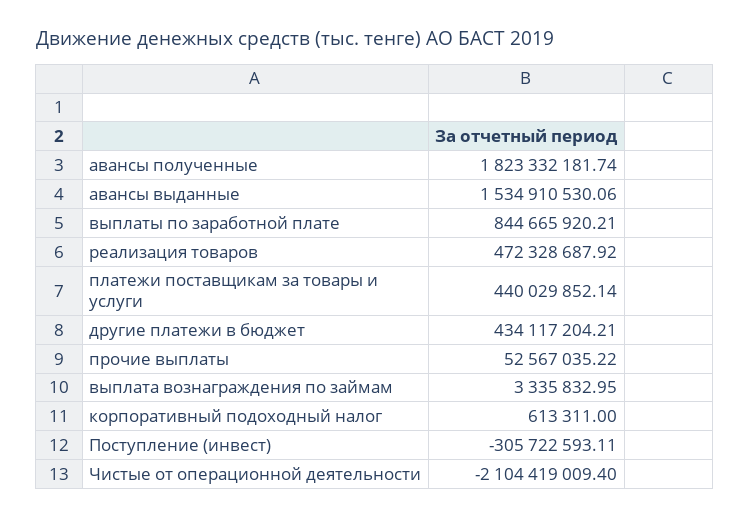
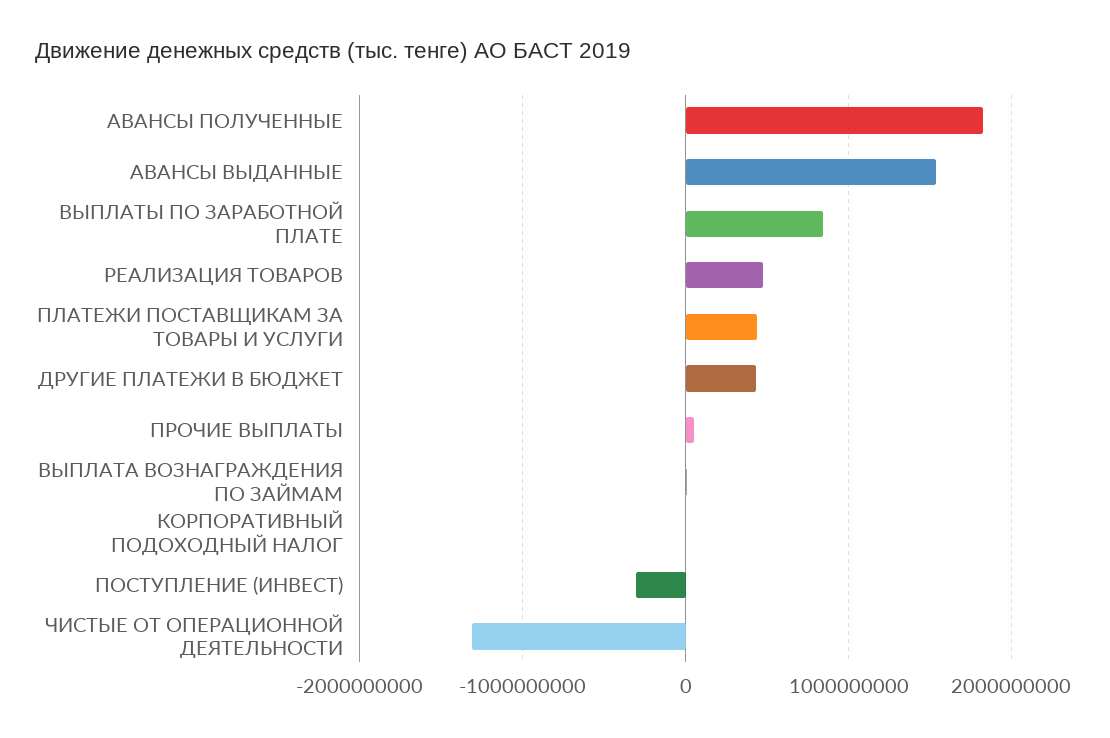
Чистые от операционной деятельности: -2104419009.4 -> -1300000000

